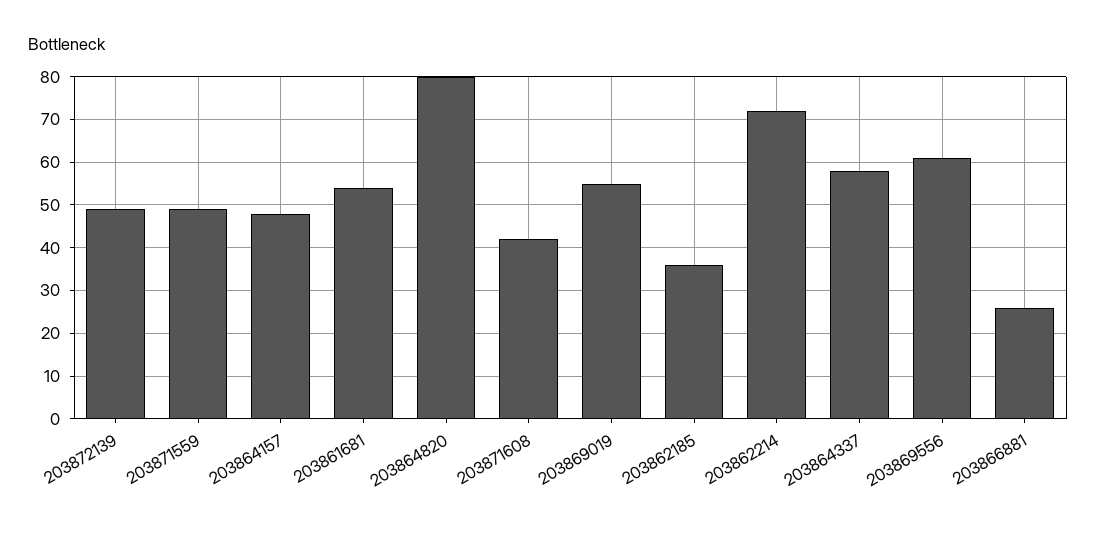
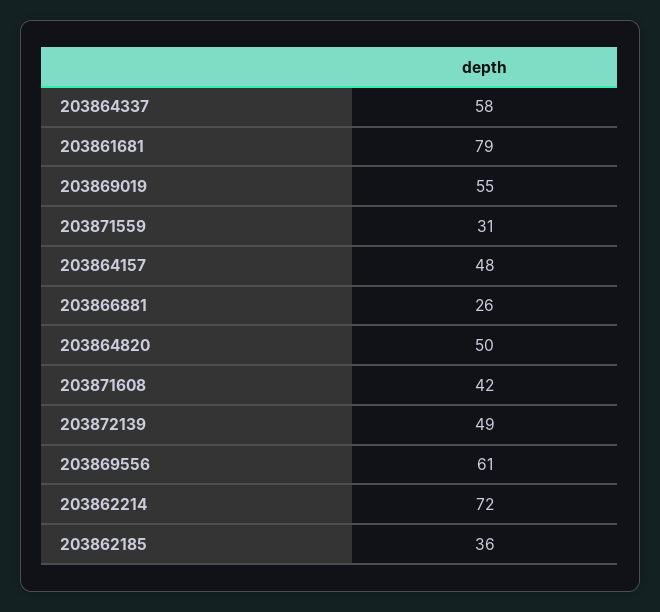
203871559: 50 -> 31
203861681: 55 -> 79
203864820: 80 -> 50

